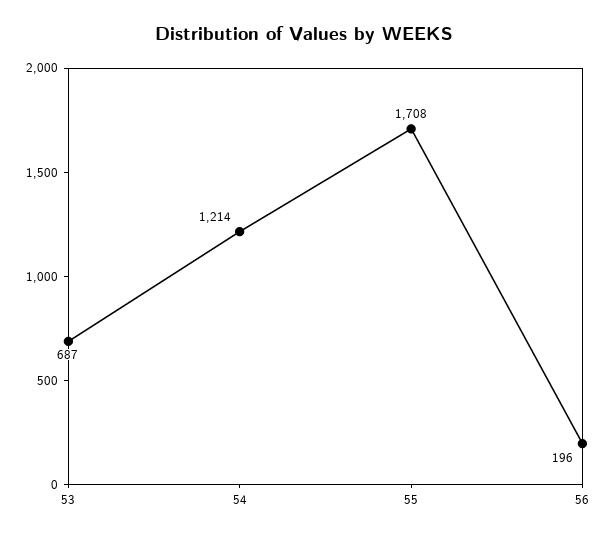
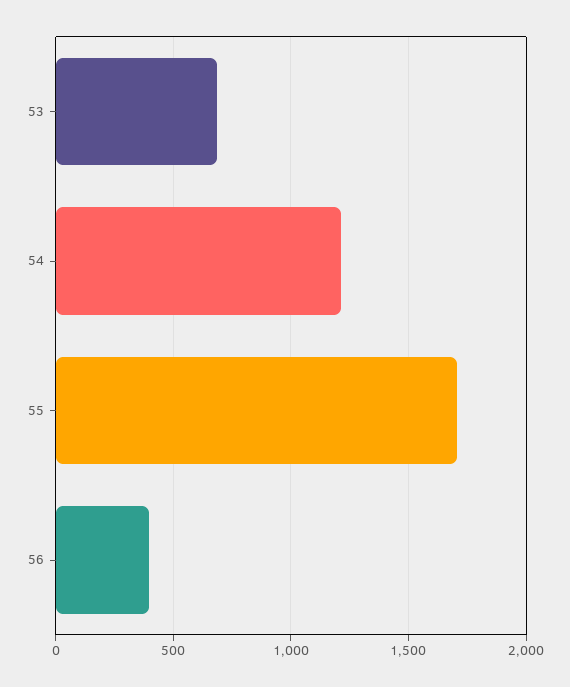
56: 196 -> 400

